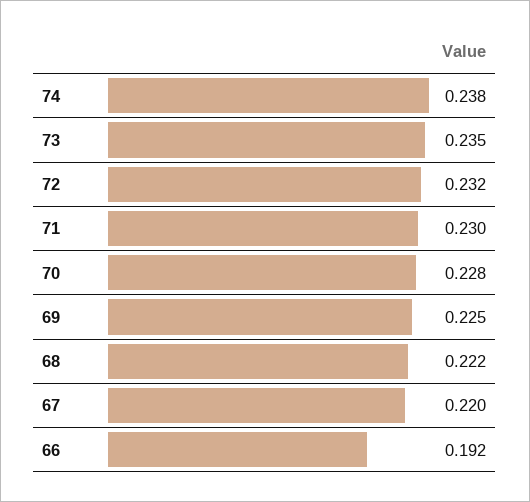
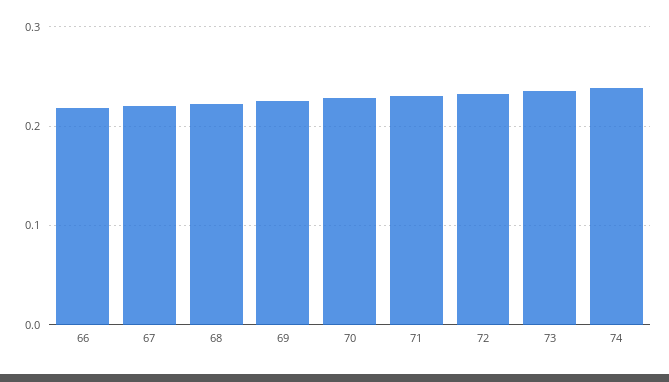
66: 0.192 -> 0.22

